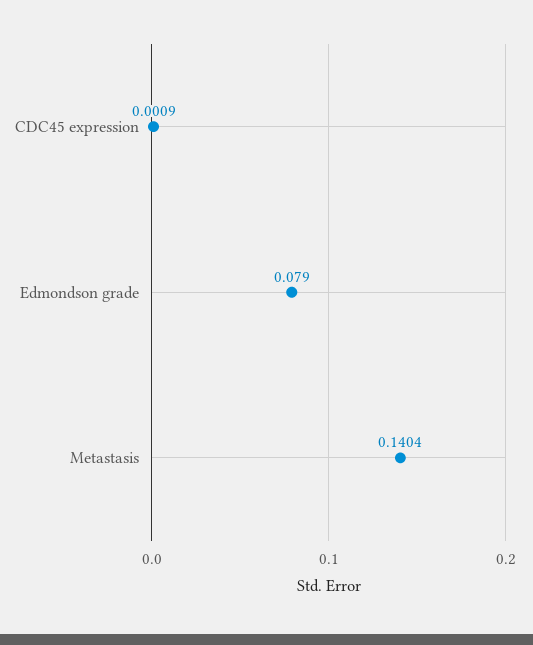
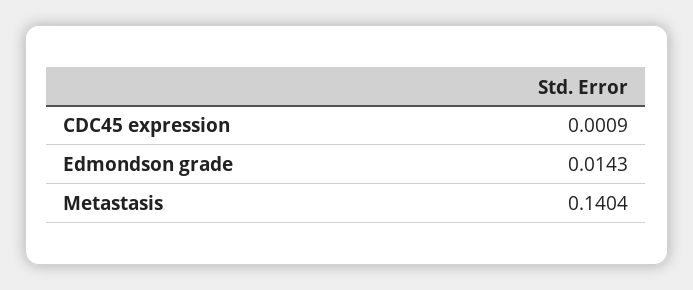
Edmondson grade: 0.079 -> 0.0143

